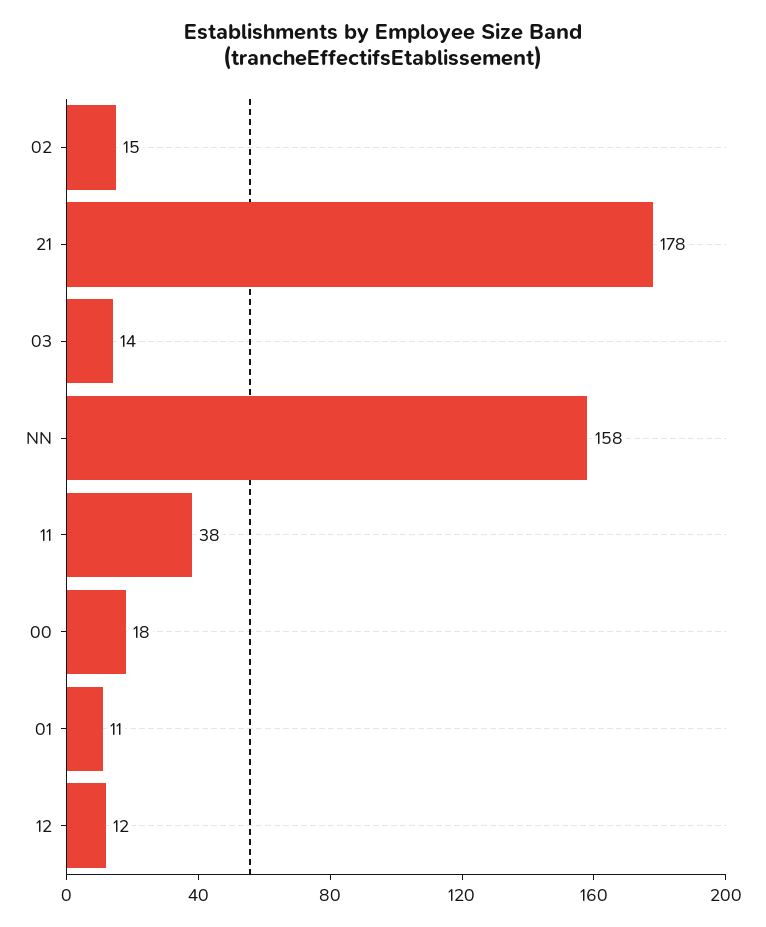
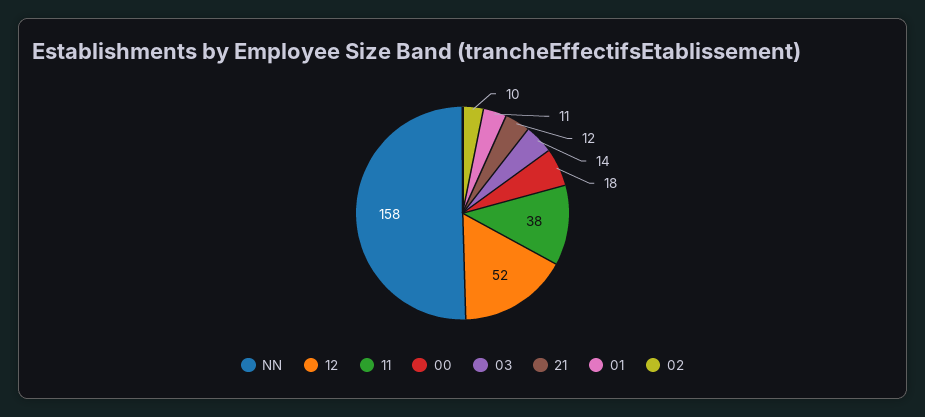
02: 15 -> 10
21: 178 -> 12
12: 12 -> 52

